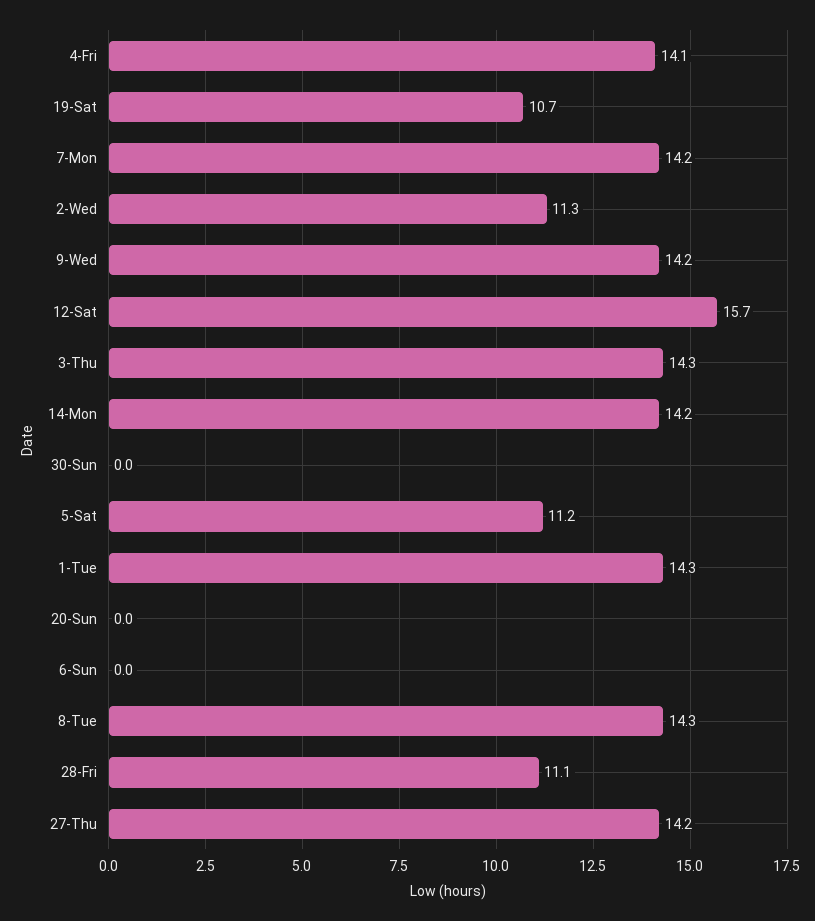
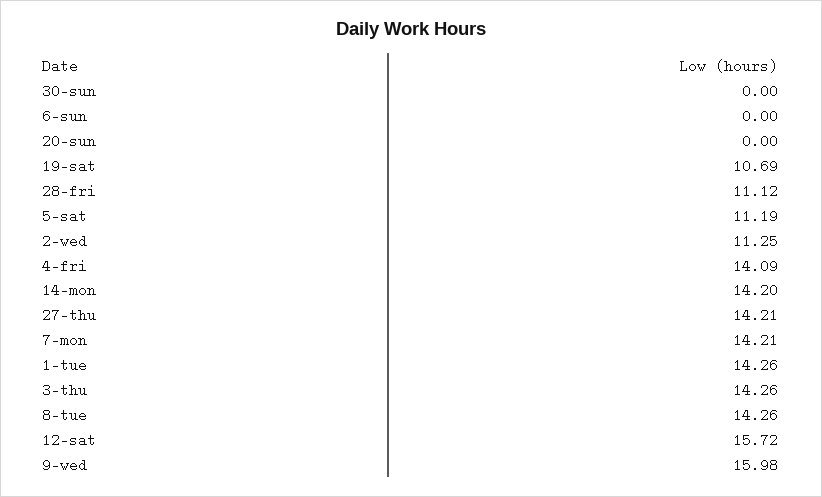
9-Wed: 14.2 -> 15.98

